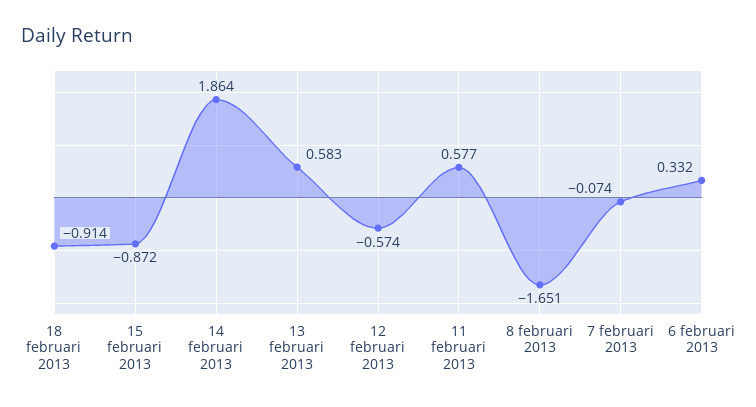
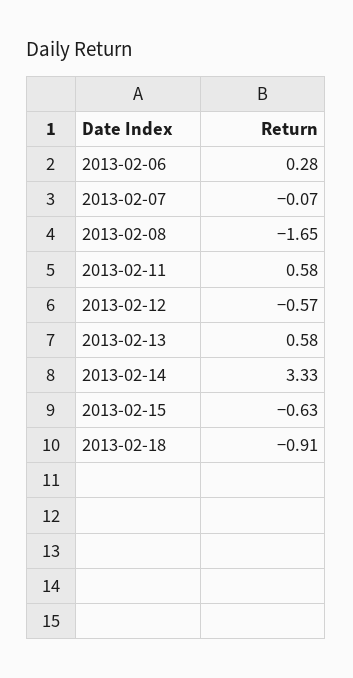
15 februari 2013: -0.872 -> -0.63
14 februari 2013: 1.864 -> 3.33
6 februari 2013: 0.332 -> 0.28

